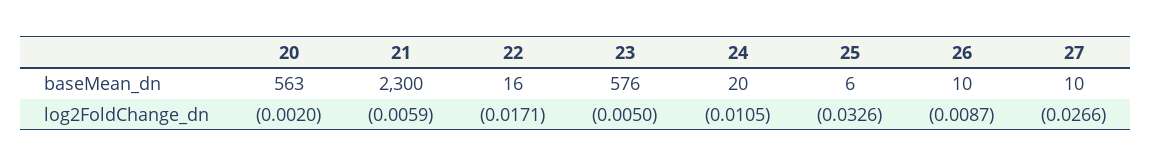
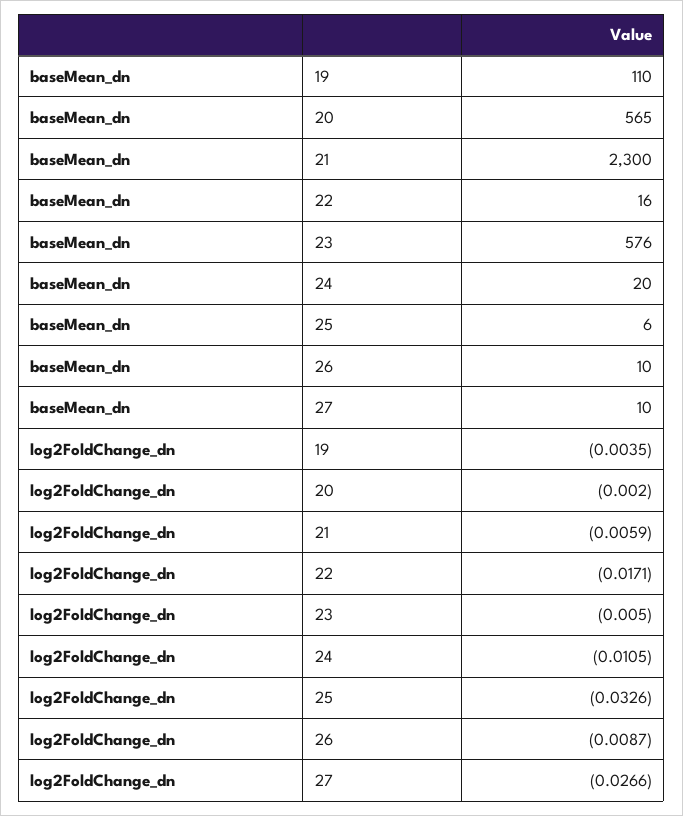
20, baseMean_dn: 563 -> 565
19, baseMean_dn: none -> 110
19, log2FoldChange_dn: none -> -0.0035

